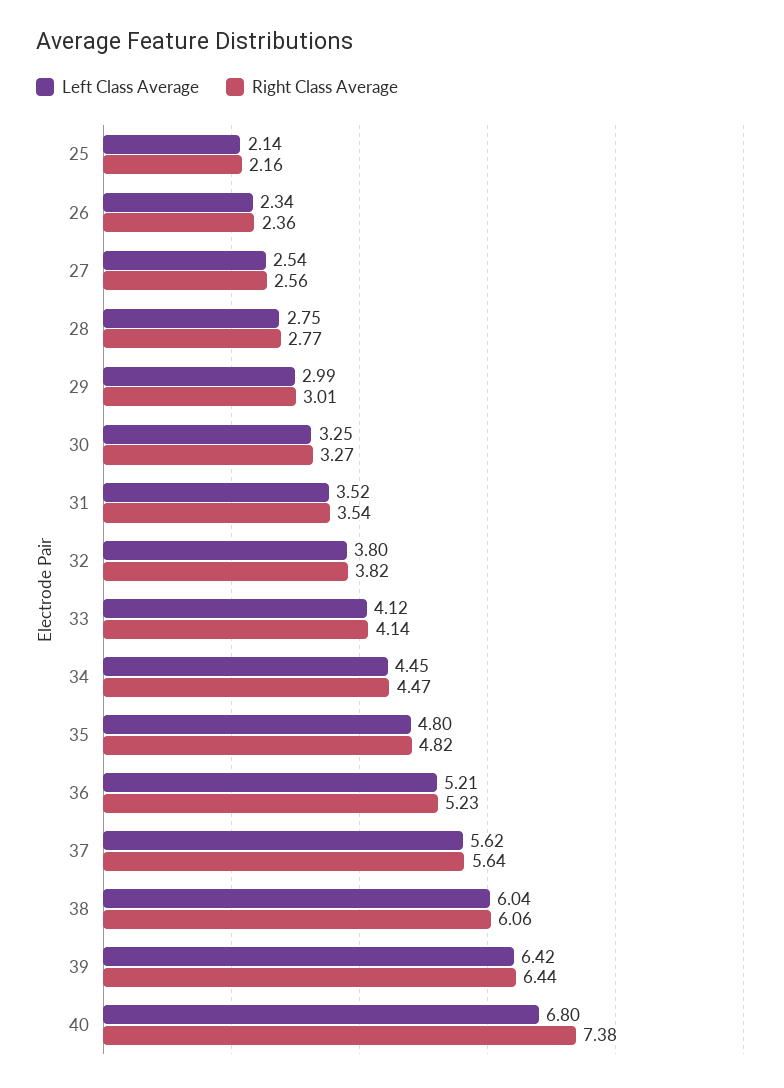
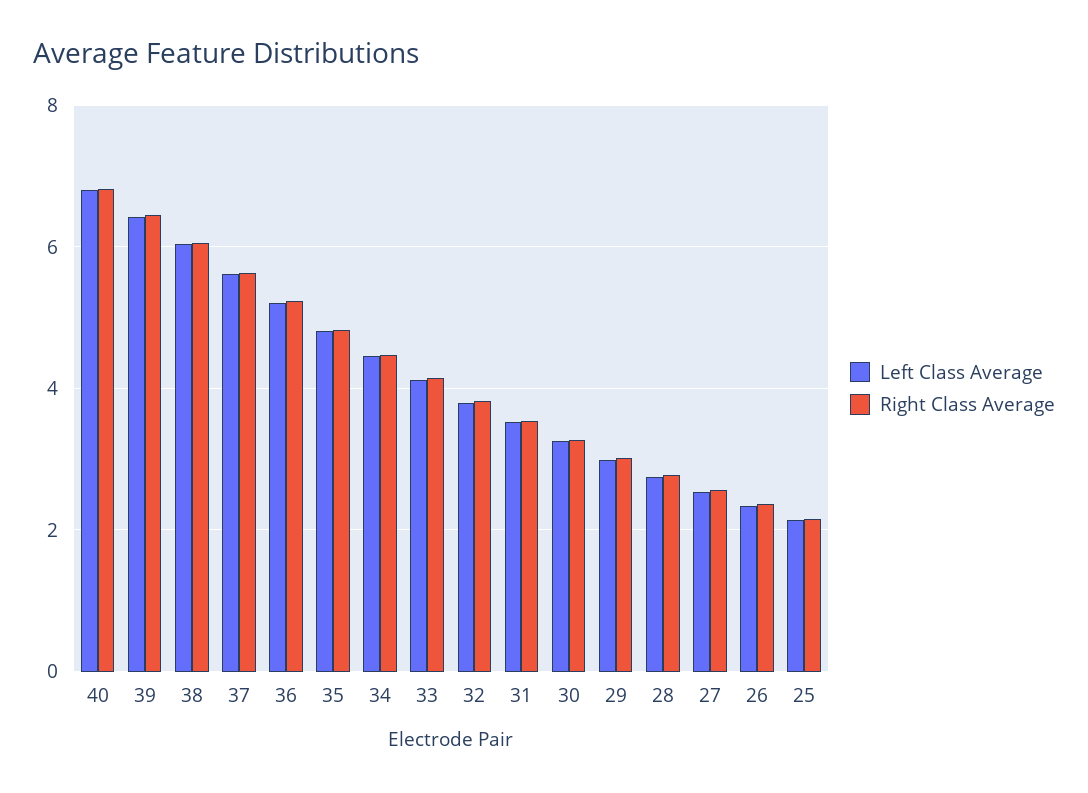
Right Class Average, 40: 7.38 -> 6.8

